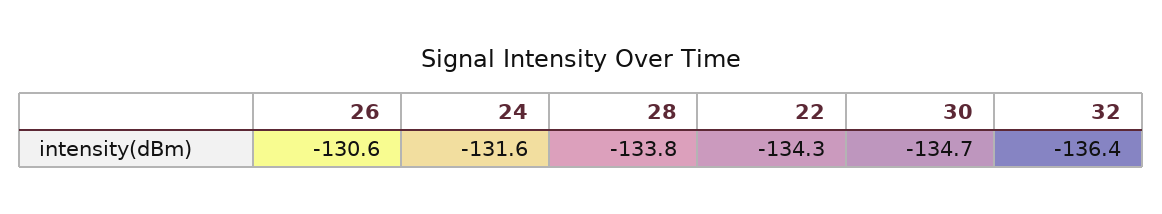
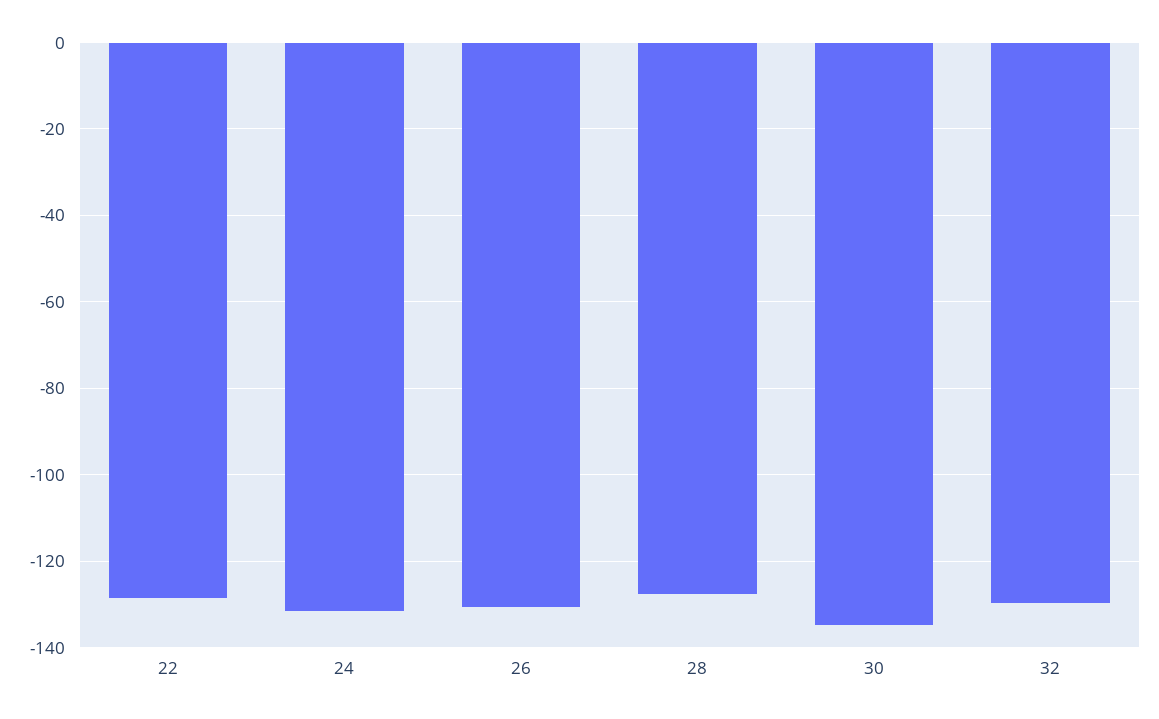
28: -133.8 -> -128
22: -134.3 -> -128
32: -136.4 -> -130

